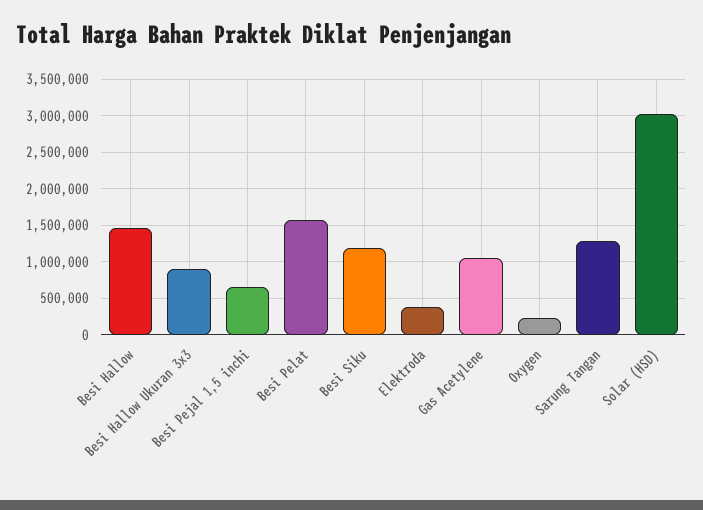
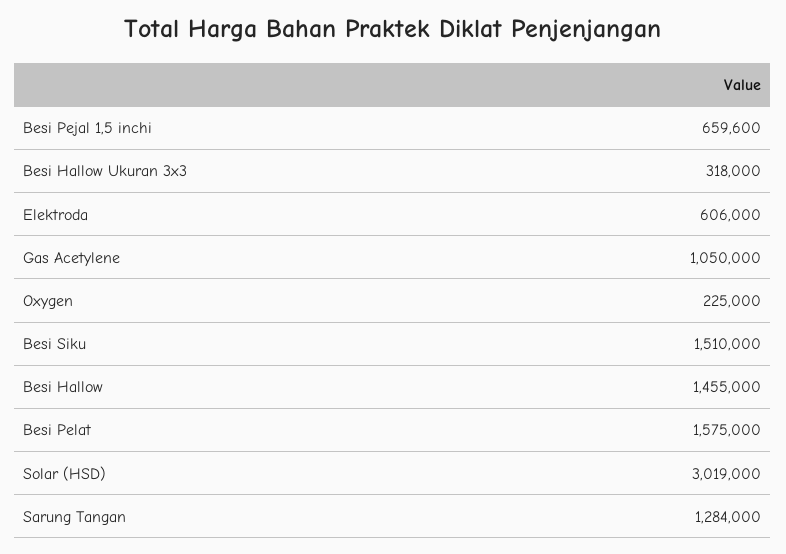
Besi Hallow Ukuran 3x3: 900000 -> 318000
Besi Siku: 1200000 -> 1510000
Elektroda: 400000 -> 606000

